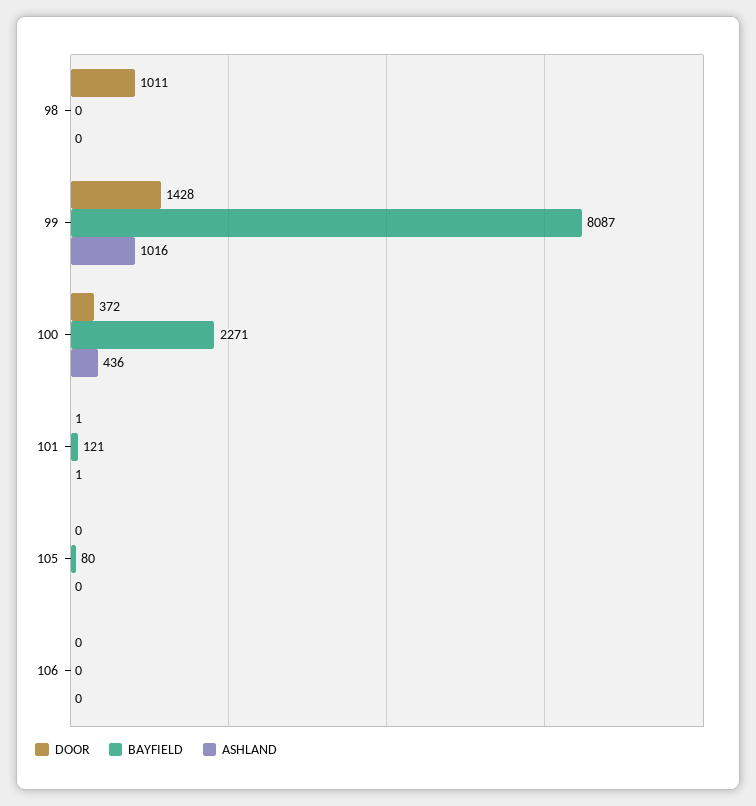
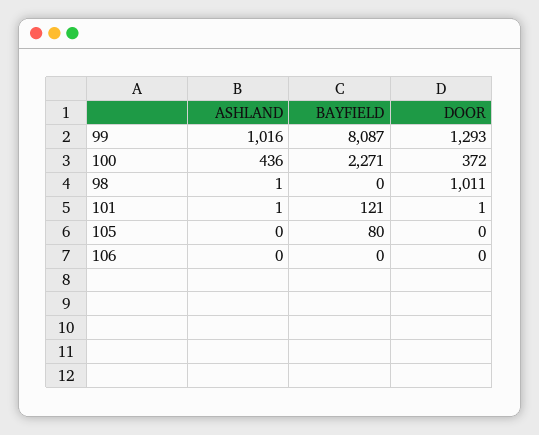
ASHLAND, 98: 0 -> 1
DOOR, 99: 1428 -> 1293

